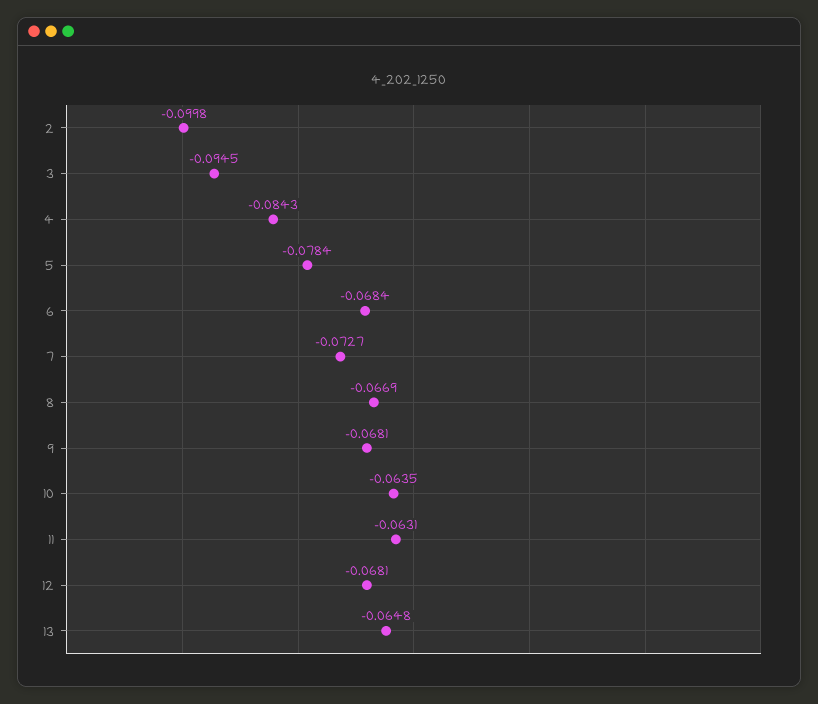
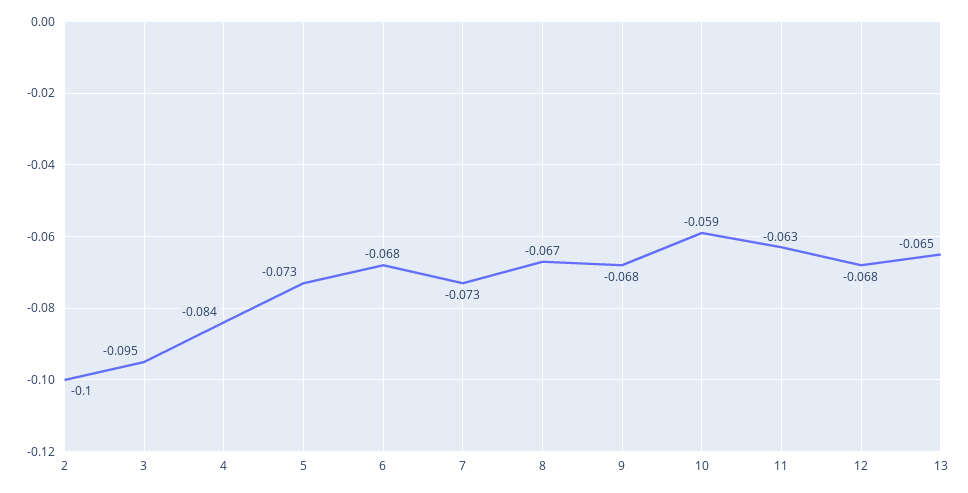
5: -0.0784 -> -0.073
10: -0.0635 -> -0.059

